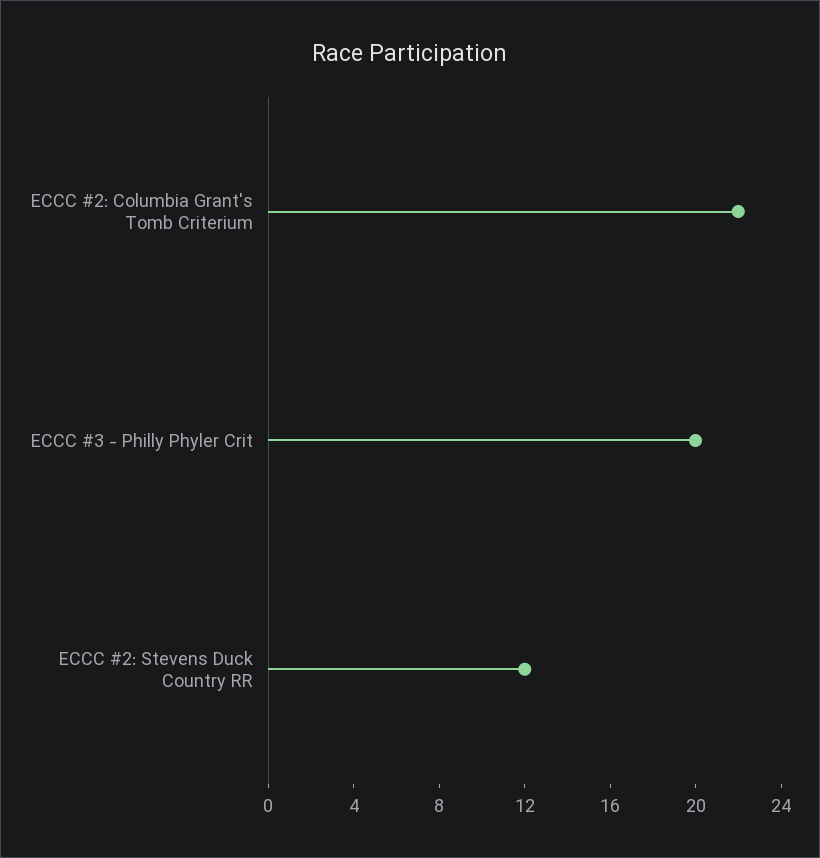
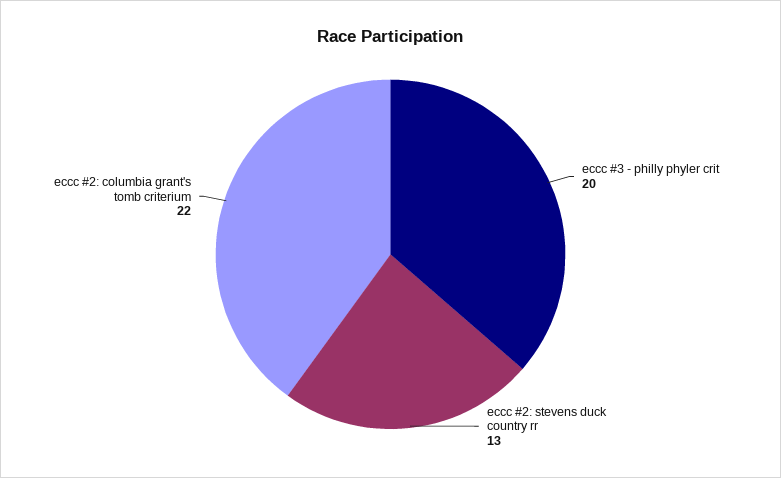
ECCC #2: Stevens Duck Country RR: 12 -> 13

